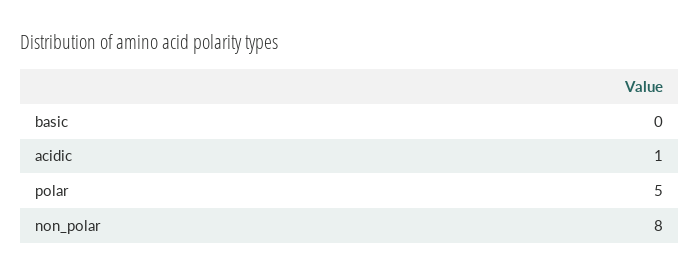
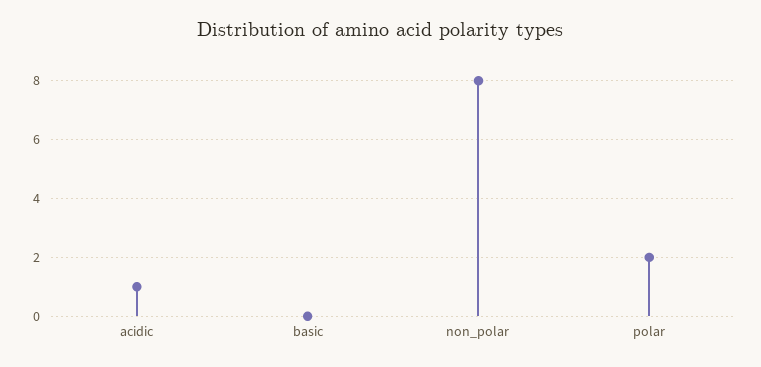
polar: 5 -> 2

